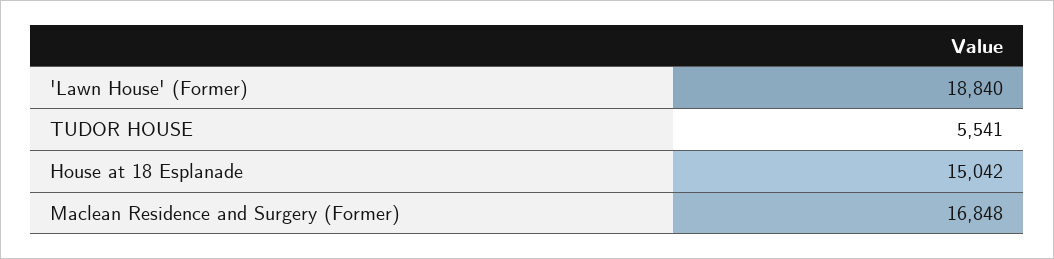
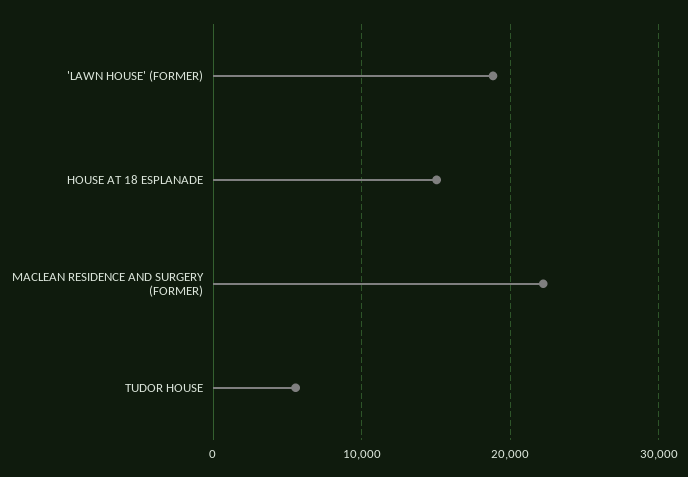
Maclean Residence and Surgery (Former): 16848 -> 22000

